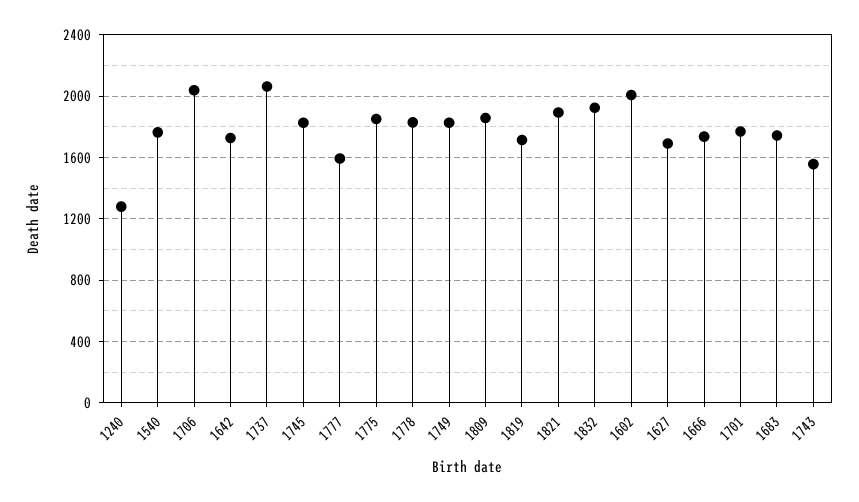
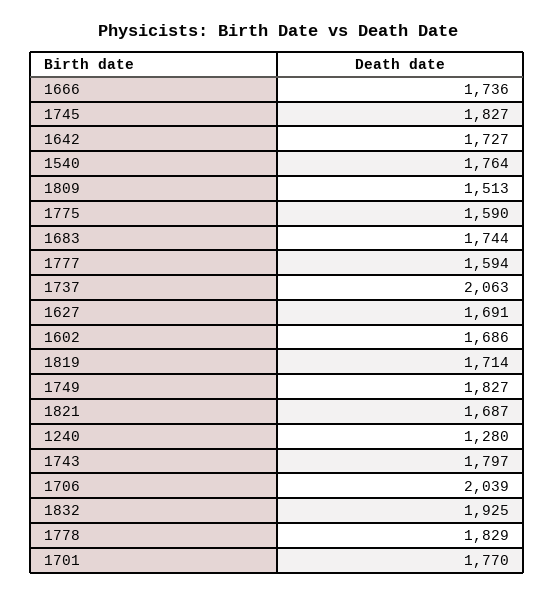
1775: 1850 -> 1590
1809: 1850 -> 1513
1821: 1900 -> 1687
1602: 2000 -> 1686
1743: 1550 -> 1797

